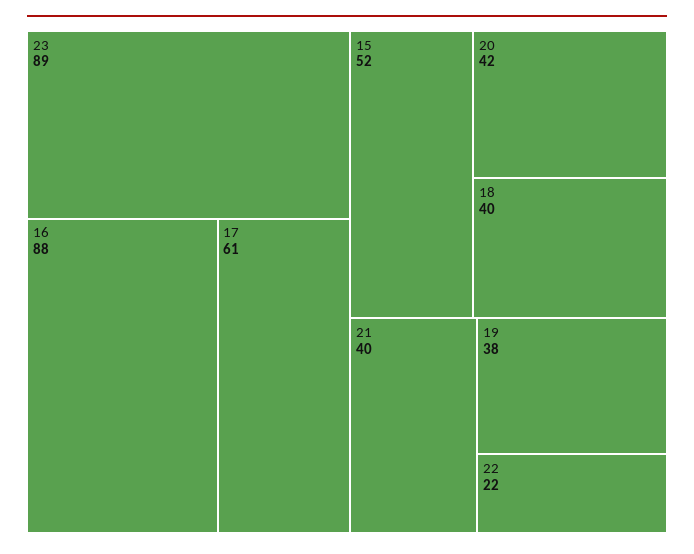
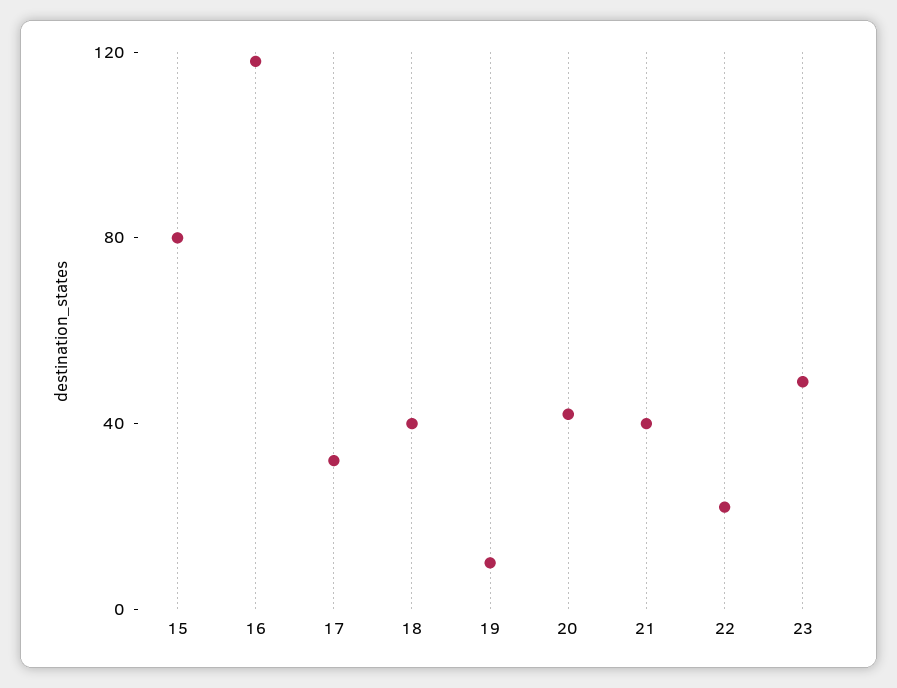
23: 89 -> 50
16: 88 -> 120
17: 61 -> 30
15: 52 -> 80
19: 38 -> 10

